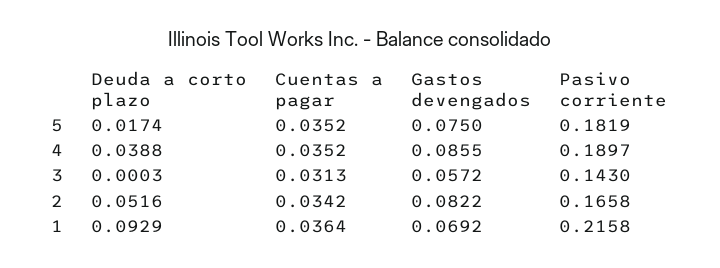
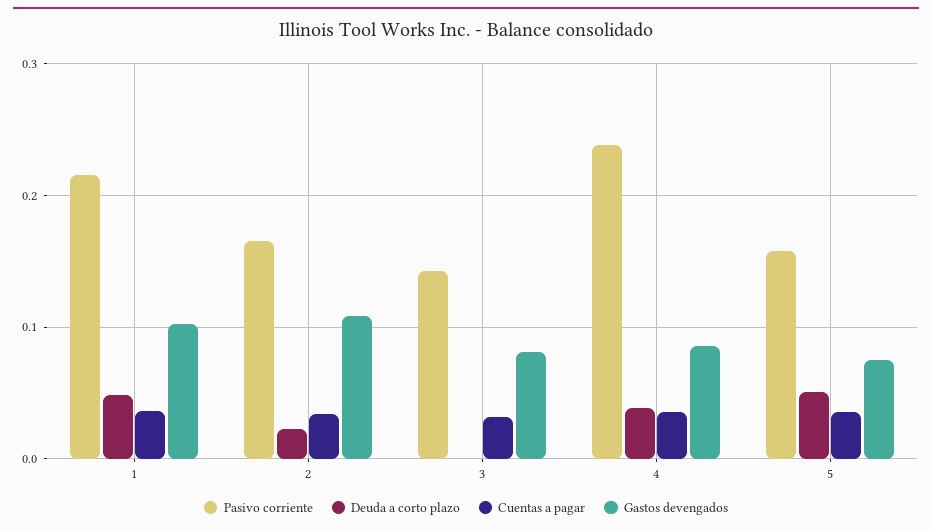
Deuda a corto plazo, 5: 0.0174 -> 0.05
Pasivo corriente, 5: 0.1819 -> 0.16
Pasivo corriente, 4: 0.1897 -> 0.24
Gastos devengados, 3: 0.0572 -> 0.08
Deuda a corto plazo, 2: 0.0516 -> 0.02
Gastos devengados, 2: 0.0822 -> 0.11
Deuda a corto plazo, 1: 0.0929 -> 0.05
Gastos devengados, 1: 0.0692 -> 0.1

